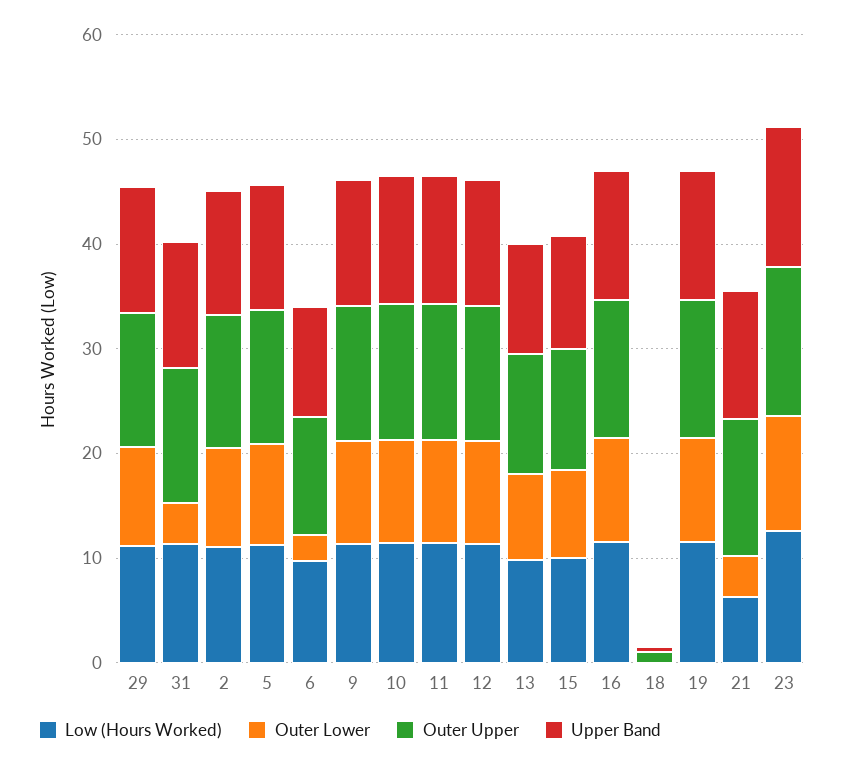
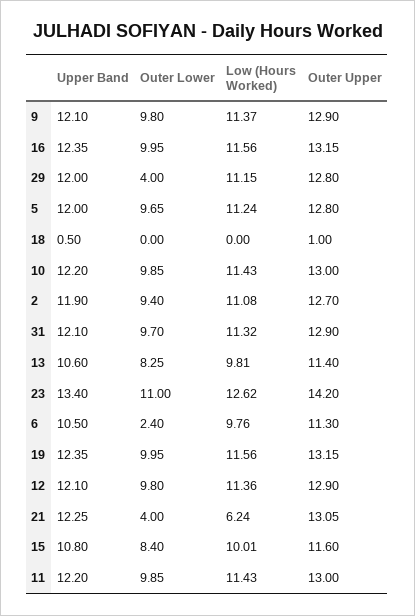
Outer Lower, 29: 10 -> 4
Outer Lower, 31: 4 -> 9.7

